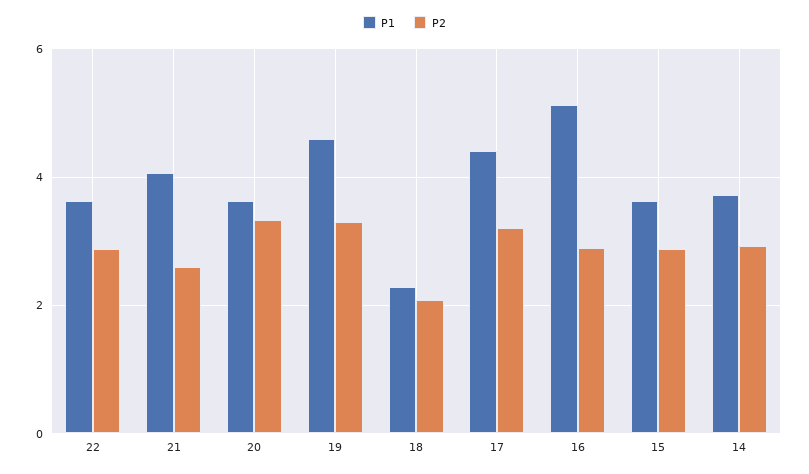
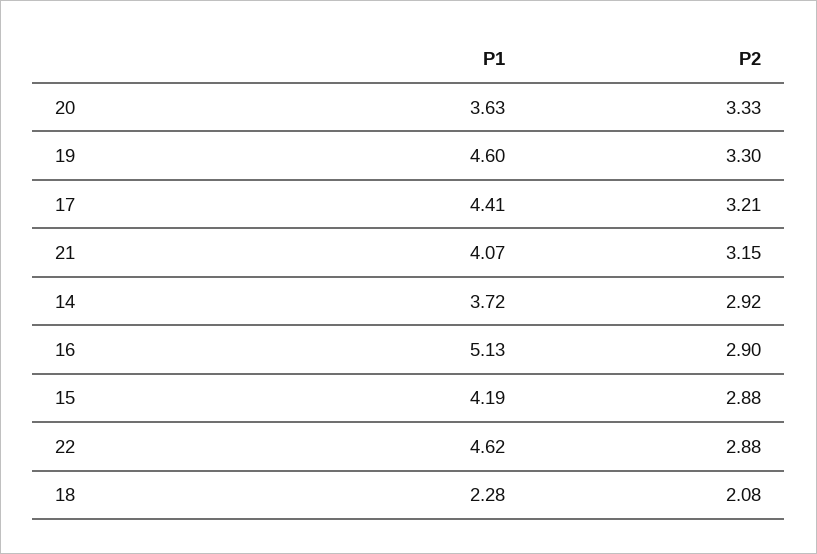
P1, 22: 3.6 -> 4.62
P2, 21: 2.6 -> 3.15
P1, 15: 3.6 -> 4.19

